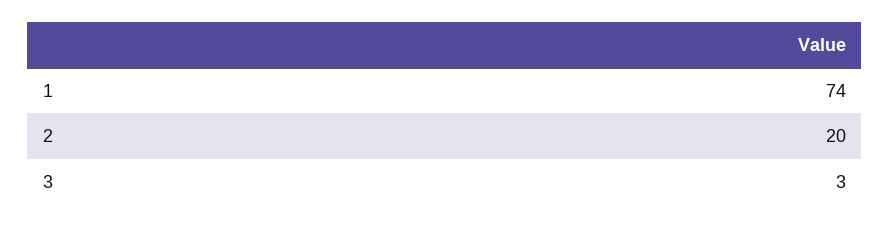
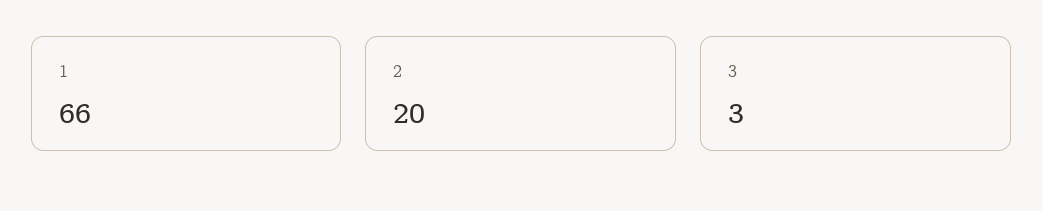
1: 74 -> 66

